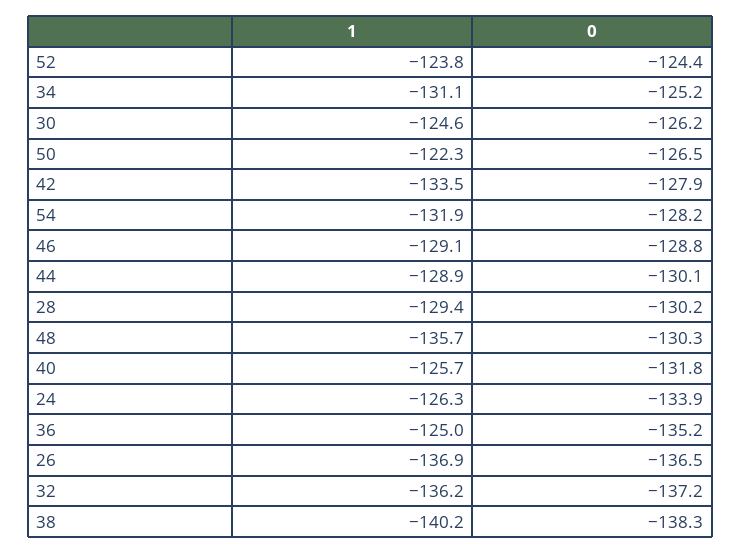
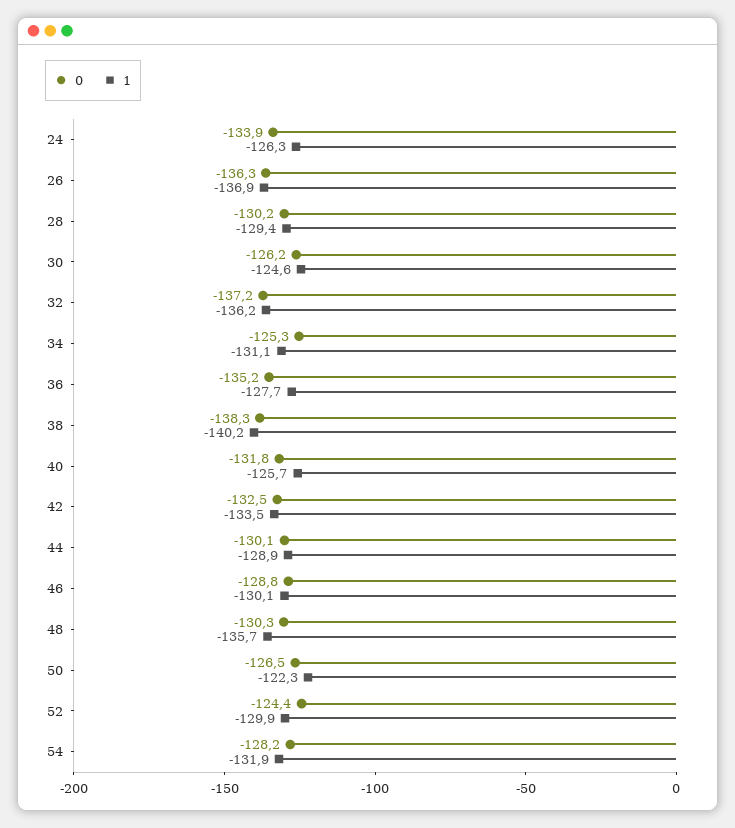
1, 52: -123.8 -> -129.9
0, 34: -125.2 -> -125.3
0, 42: -127.9 -> -132.5
1, 46: -129.1 -> -130.1
1, 36: -125 -> -127.7
0, 26: -136.5 -> -136.3

